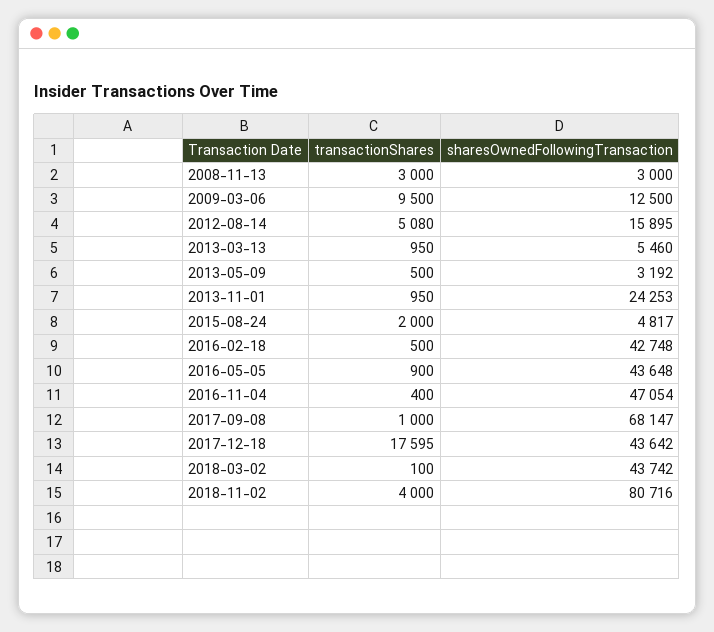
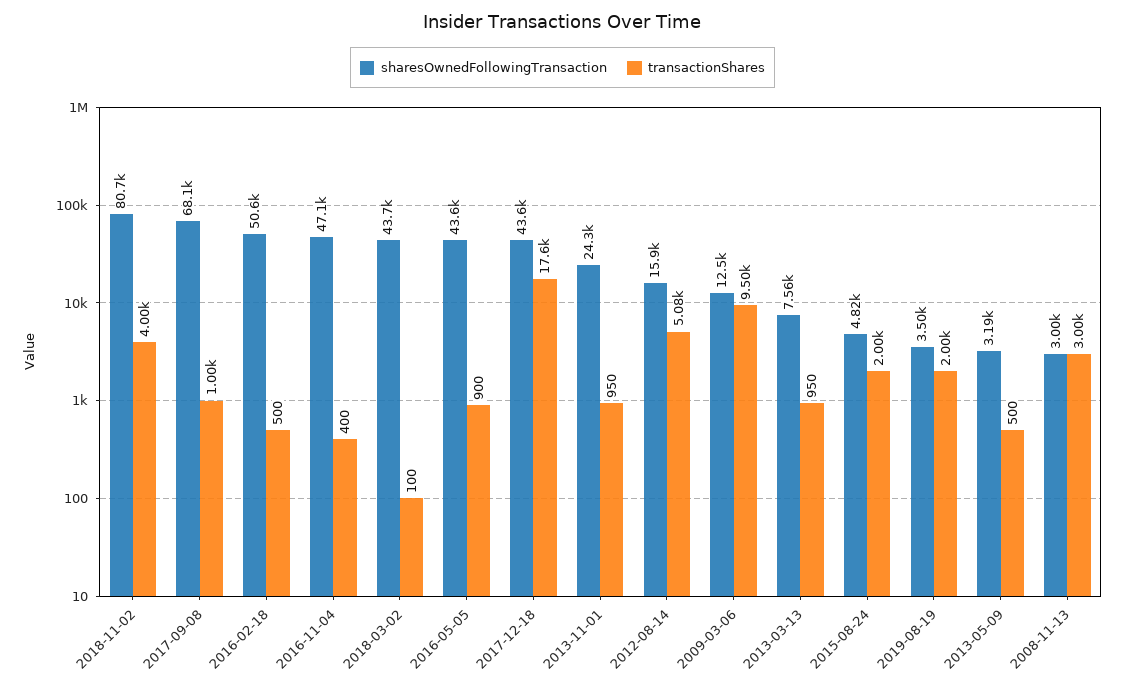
sharesOwnedFollowingTransaction, 2013-03-13: 5460 -> 7560
sharesOwnedFollowingTransaction, 2016-02-18: 42748 -> 50600
sharesOwnedFollowingTransaction, 2019-08-19: none -> 3500
transactionShares, 2019-08-19: none -> 2000

